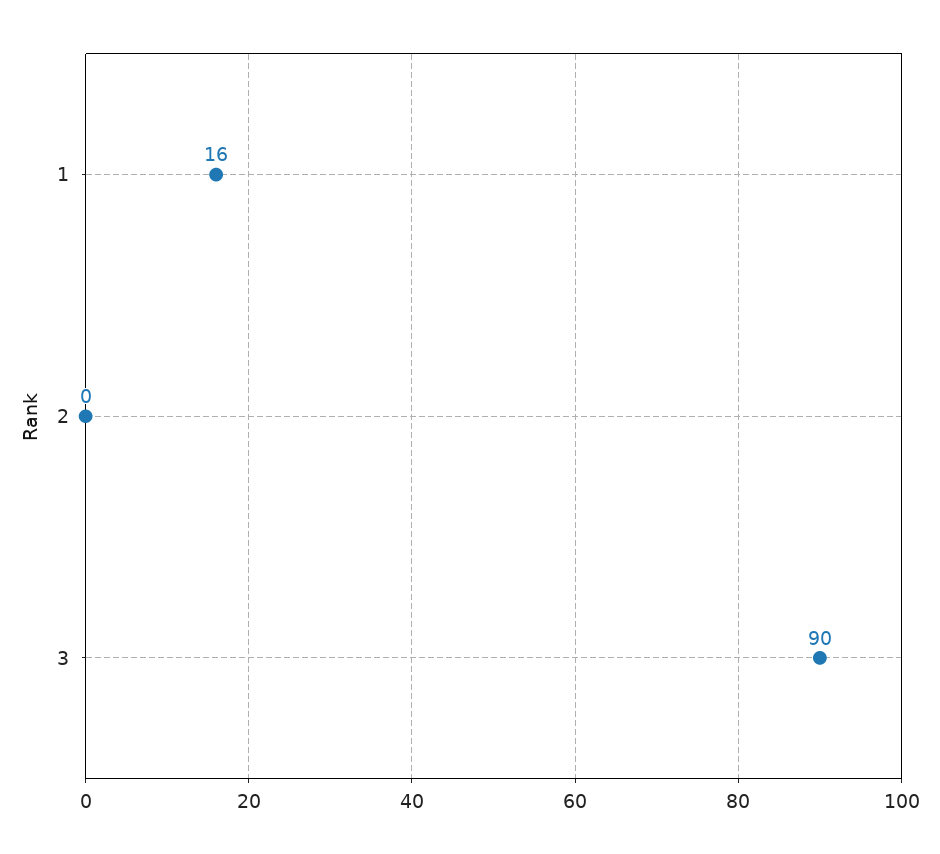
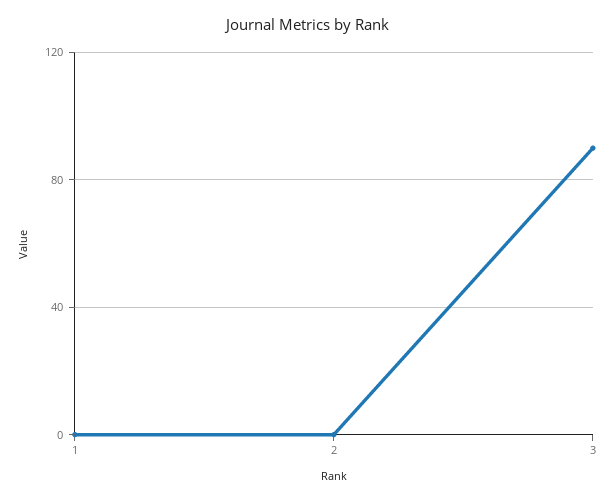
1: 16 -> 0

